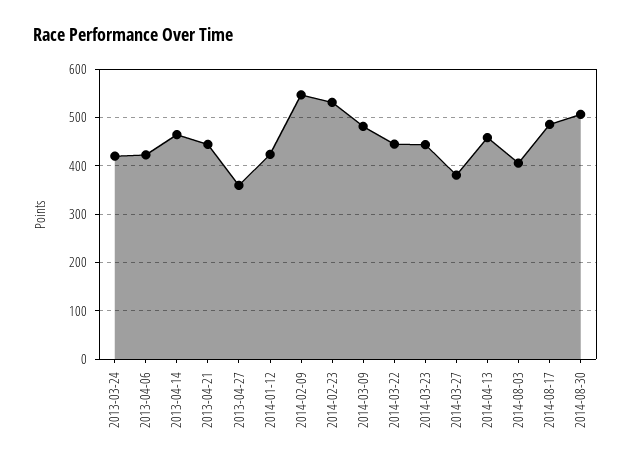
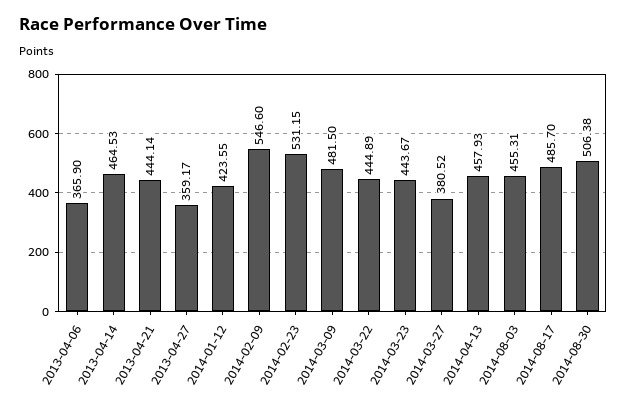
2013-03-24: 420 -> none
2013-04-06: 420 -> 365.9
2014-08-03: 400 -> 455.31

